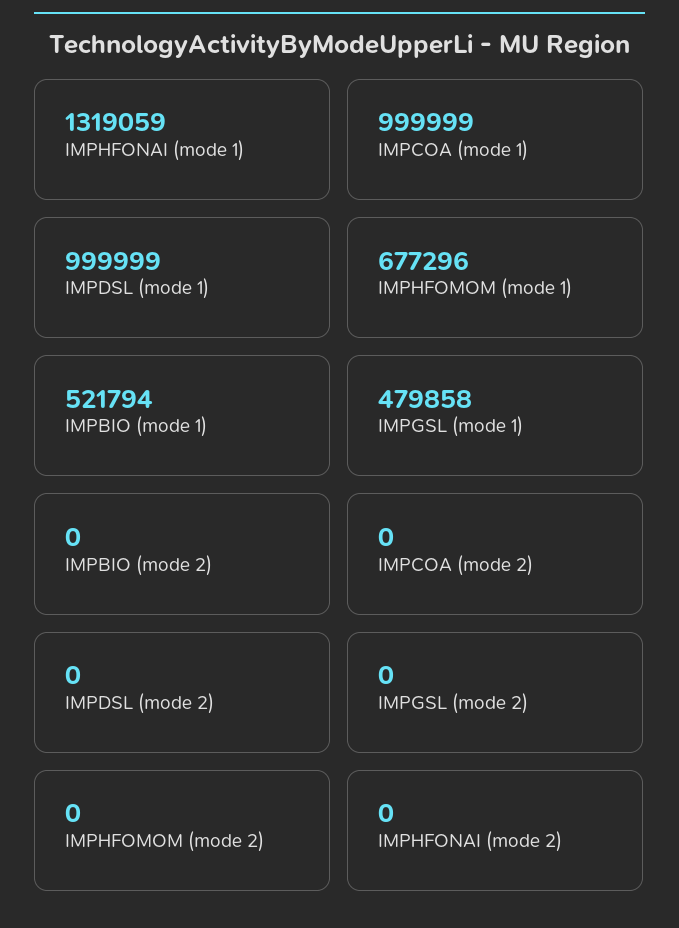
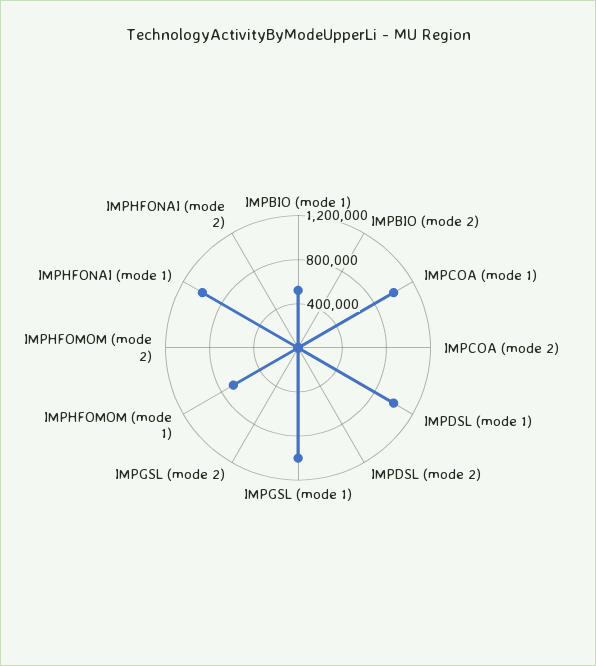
IMPHFONAI (mode 1): 1319059 -> 1000000
IMPGSL (mode 1): 479858 -> 1000000

